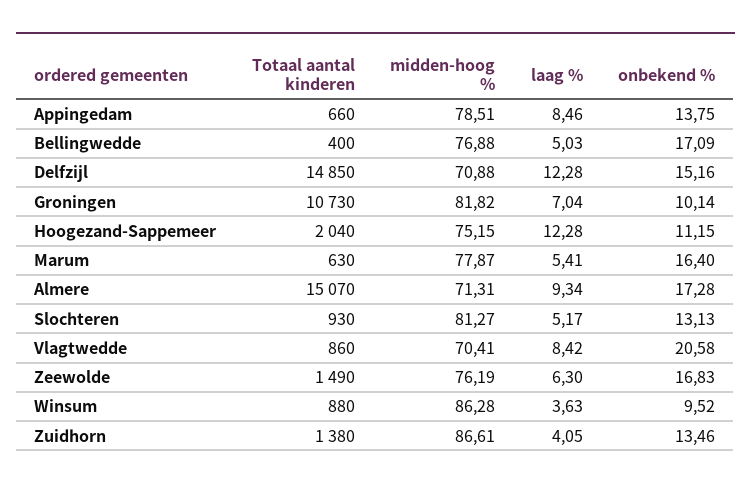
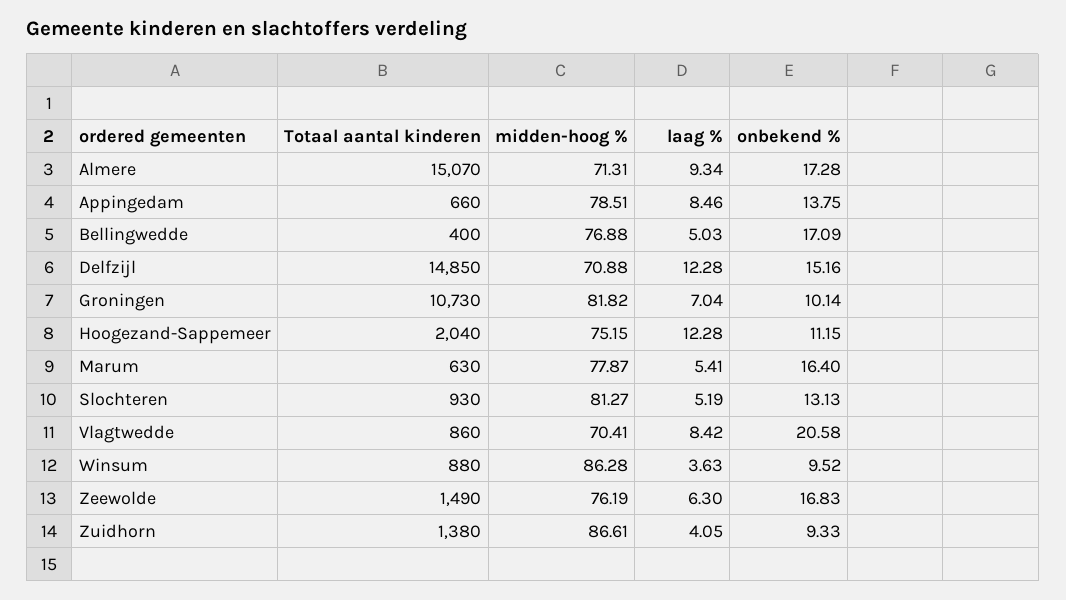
laag %, Slochteren: 5.17 -> 5.19
onbekend %, Zuidhorn: 13.46 -> 9.33

